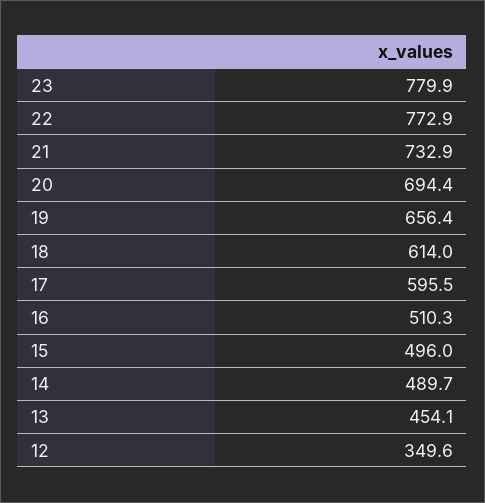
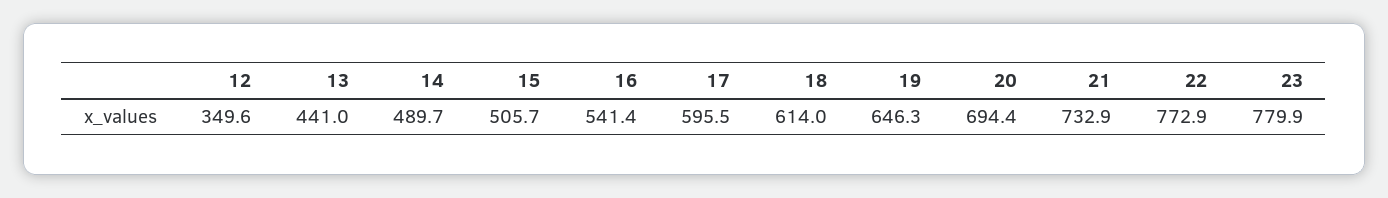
19: 656.4 -> 646.3
16: 510.3 -> 541.4
15: 496 -> 505.7
13: 454.1 -> 441

